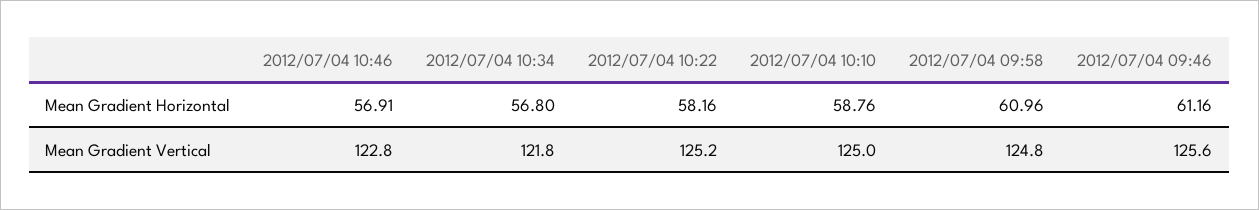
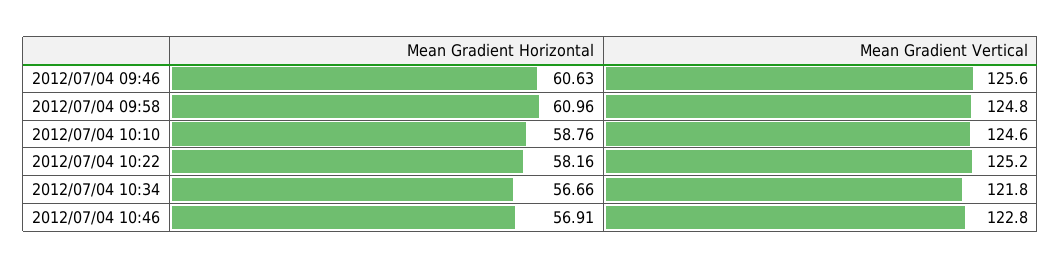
2012/07/04 10:34, Mean Gradient Horizontal: 56.8 -> 56.66
2012/07/04 09:46, Mean Gradient Horizontal: 61.16 -> 60.63
2012/07/04 10:10, Mean Gradient Vertical: 125 -> 124.6

